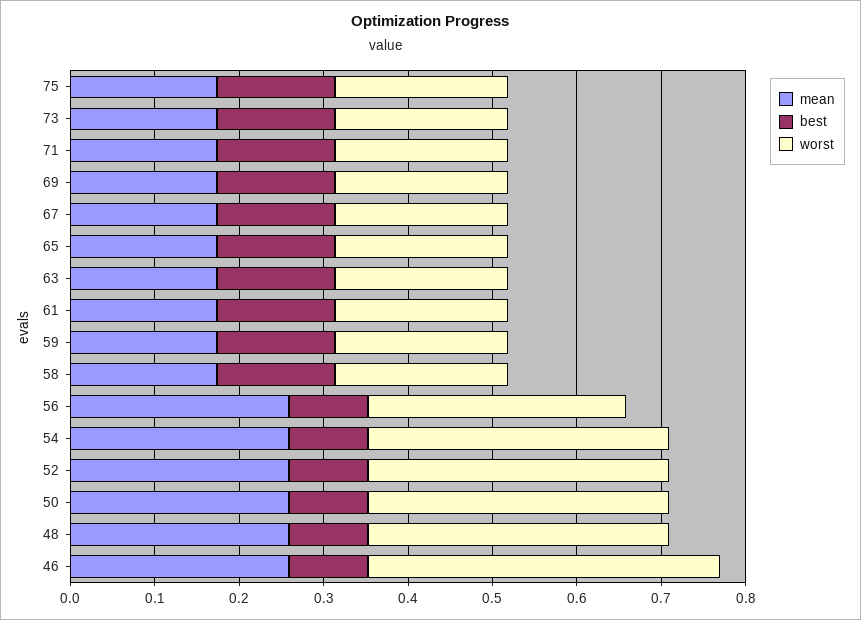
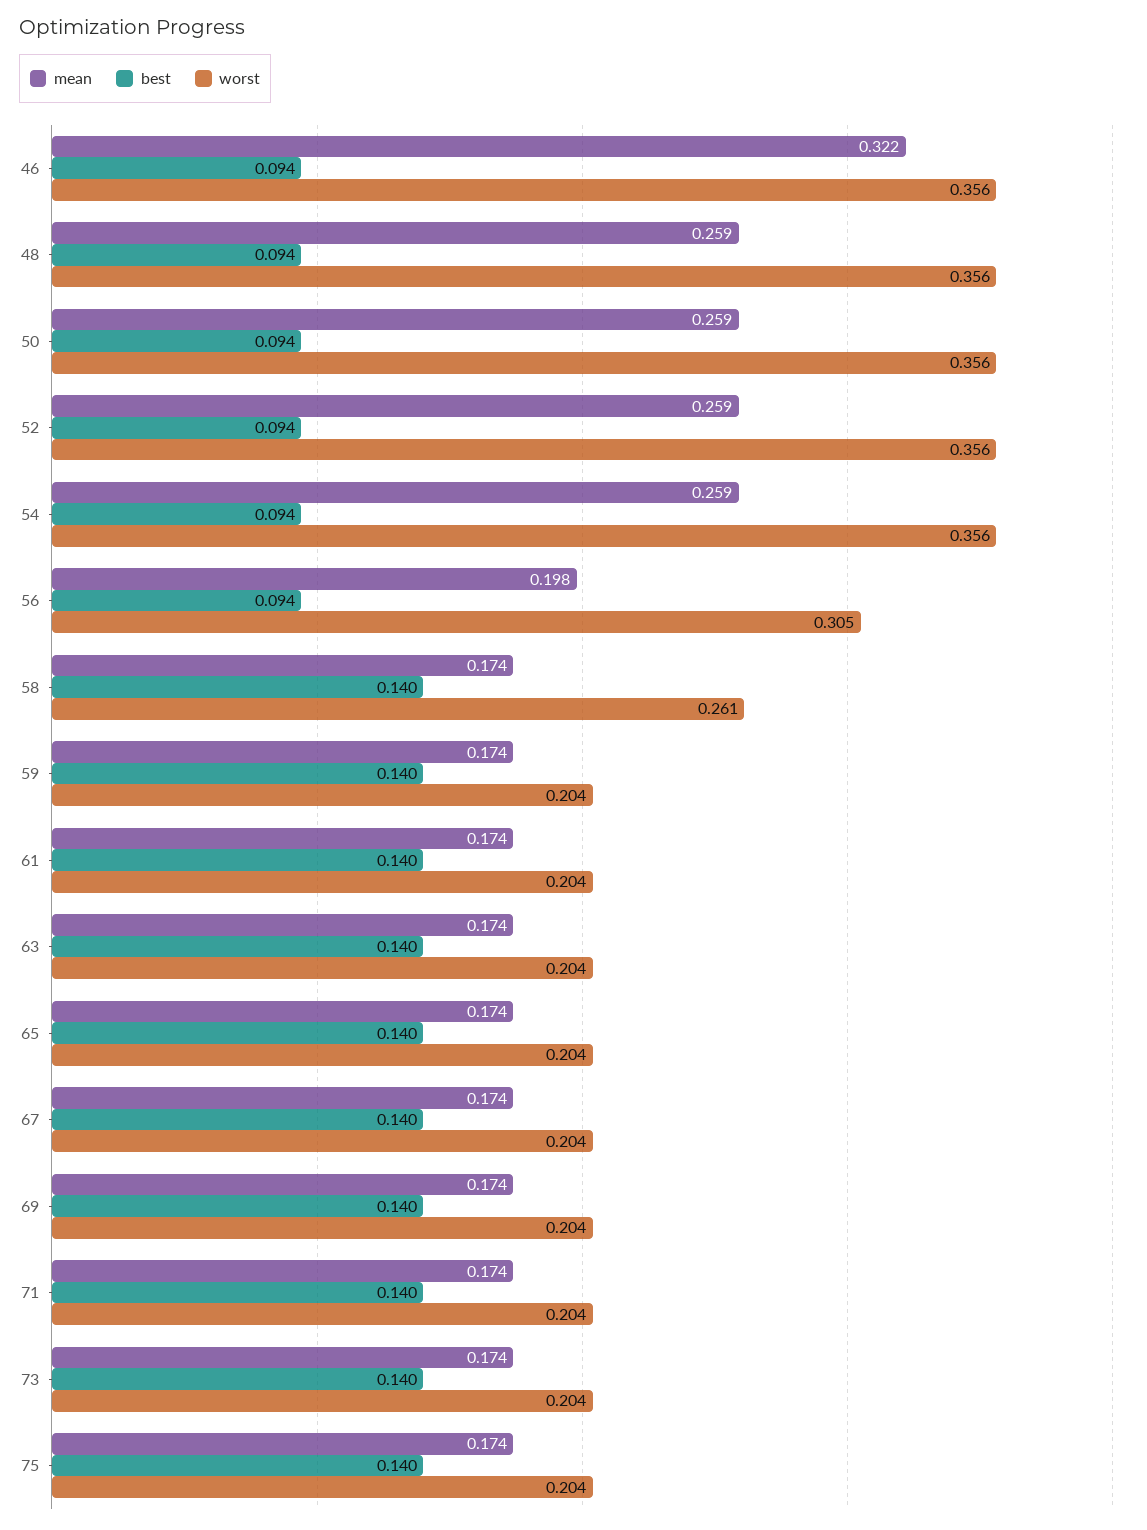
worst, 58: 0.2 -> 0.261
mean, 56: 0.26 -> 0.198
mean, 46: 0.26 -> 0.322
worst, 46: 0.42 -> 0.356

